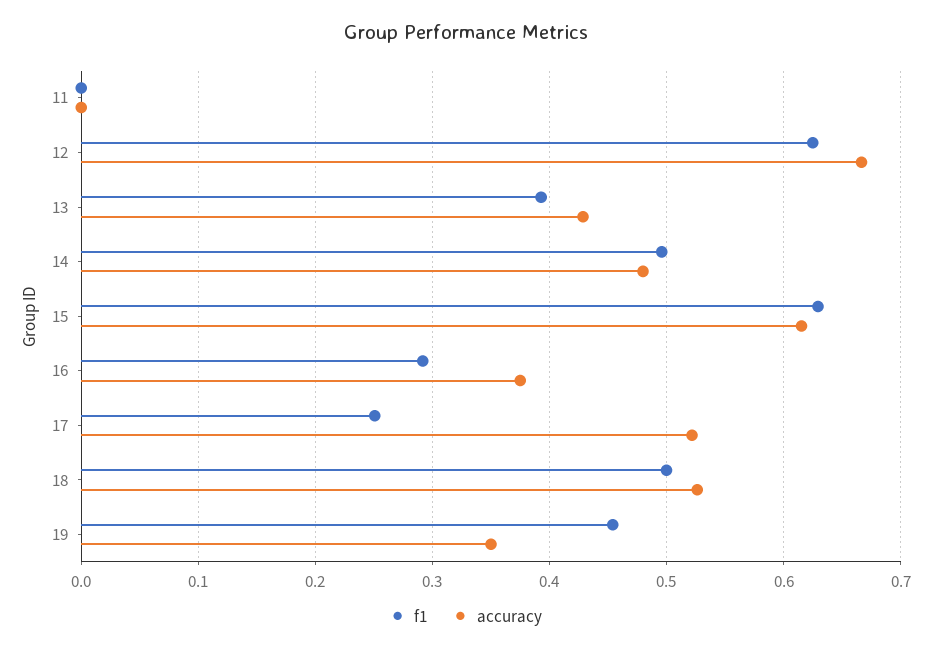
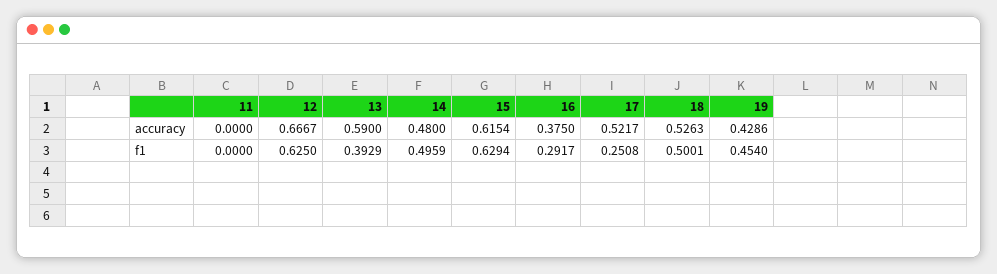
accuracy, 13: 0.43 -> 0.59
accuracy, 19: 0.35 -> 0.4286

